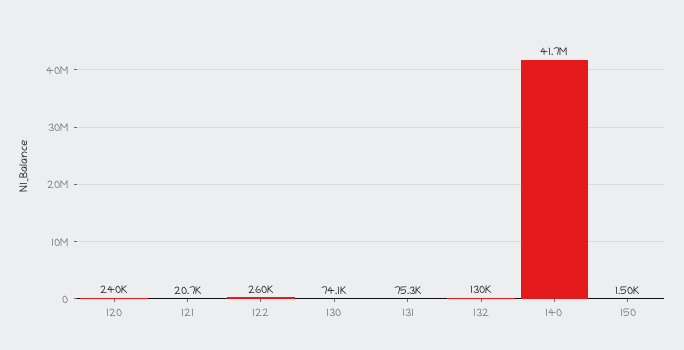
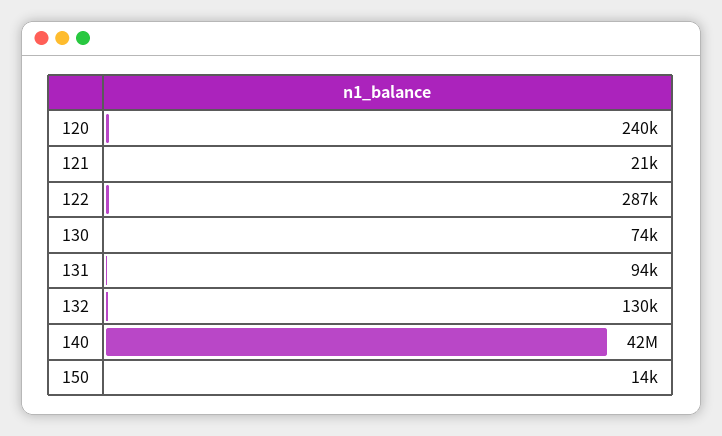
122: 260000 -> 287000
131: 75300 -> 94000
150: 1500 -> 14000

